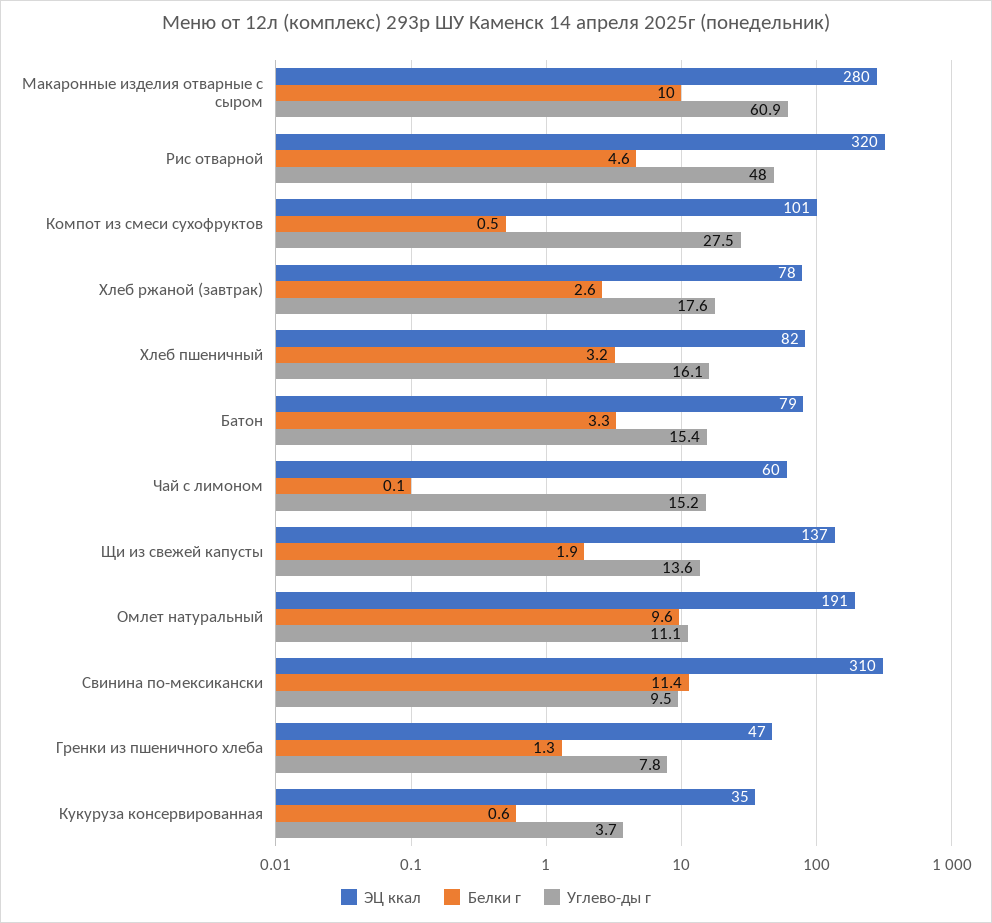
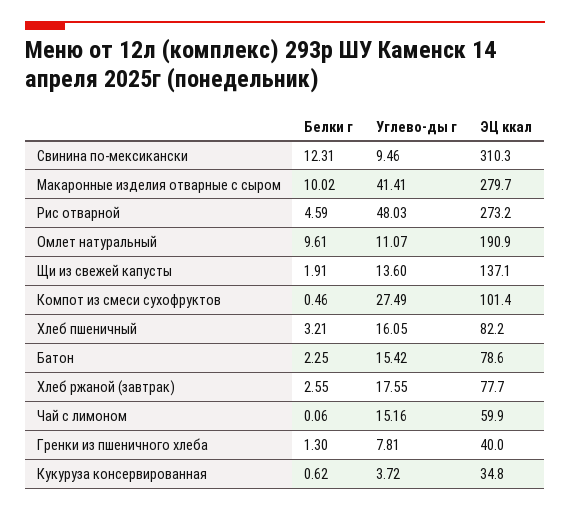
Углево-ды г, Макаронные изделия отварные с сыром: 60.9 -> 41.41
ЭЦ ккал, Рис отварной: 320 -> 273.2
Белки г, Батон: 3.3 -> 2.25
Белки г, Свинина по-мексикански: 11.4 -> 12.31
ЭЦ ккал, Гренки из пшеничного хлеба: 47 -> 40

